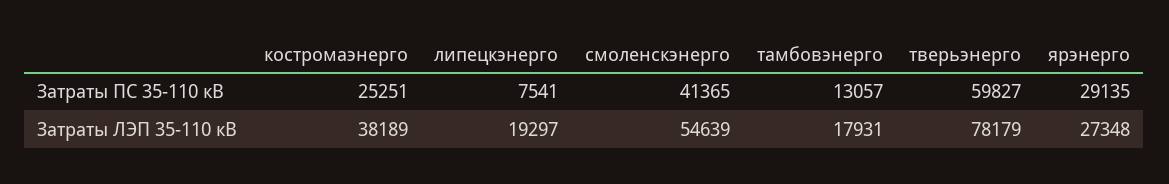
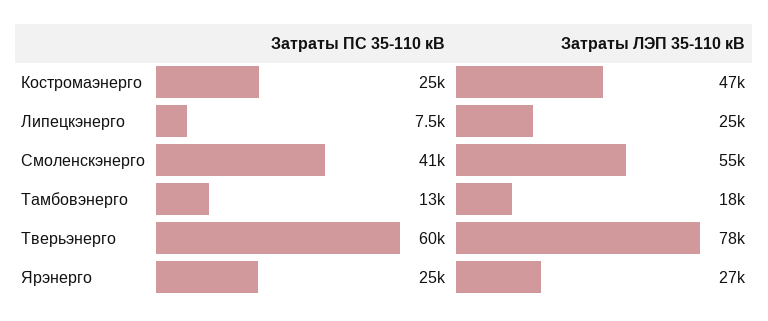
ярэнерго, Затраты ПС 35-110 кВ: 29135 -> 25000
костромаэнерго, Затраты ЛЭП 35-110 кВ: 38189 -> 47000
липецкэнерго, Затраты ЛЭП 35-110 кВ: 19297 -> 25000

